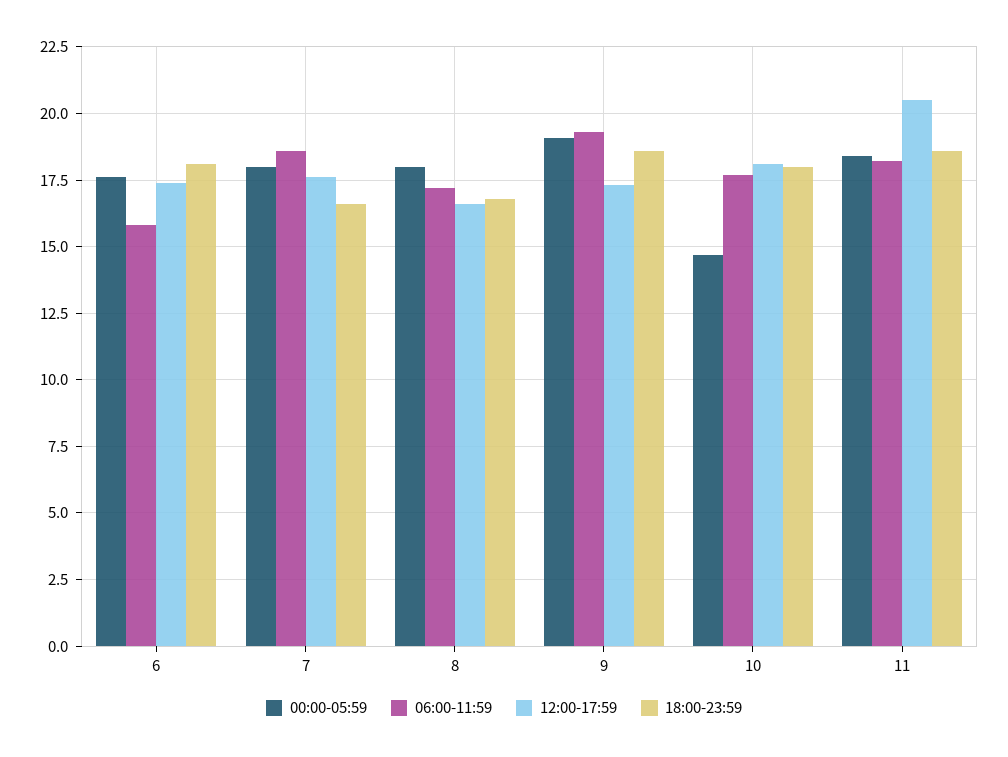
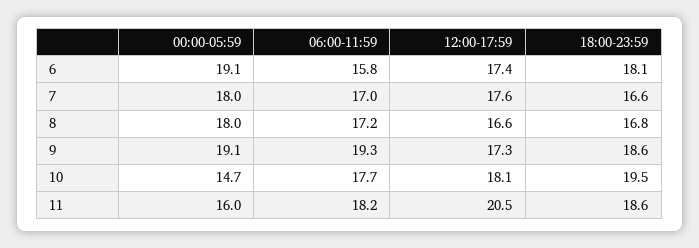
00:00-05:59, 6: 17.5 -> 19.1
06:00-11:59, 7: 18.5 -> 17
18:00-23:59, 10: 18 -> 19.5
00:00-05:59, 11: 18.5 -> 16

